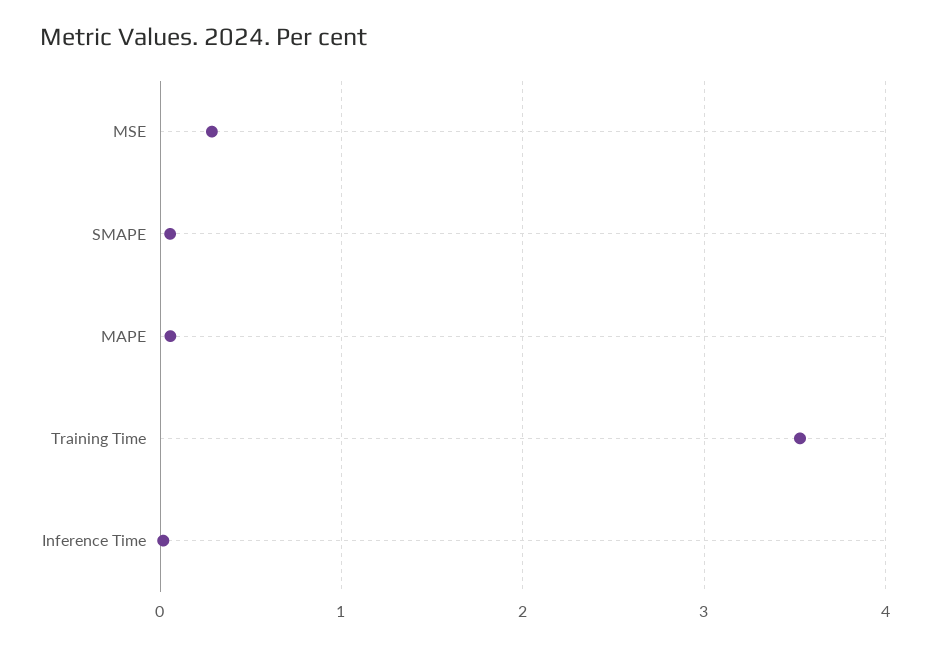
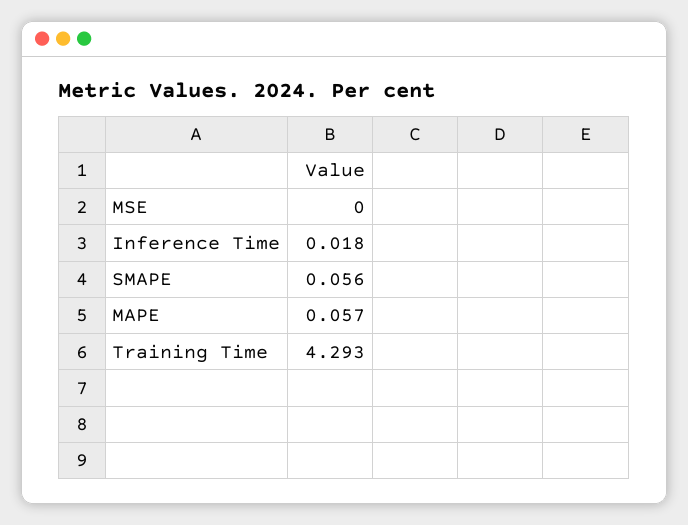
MSE: 0.3 -> 0
Training Time: 3.5 -> 4.293

